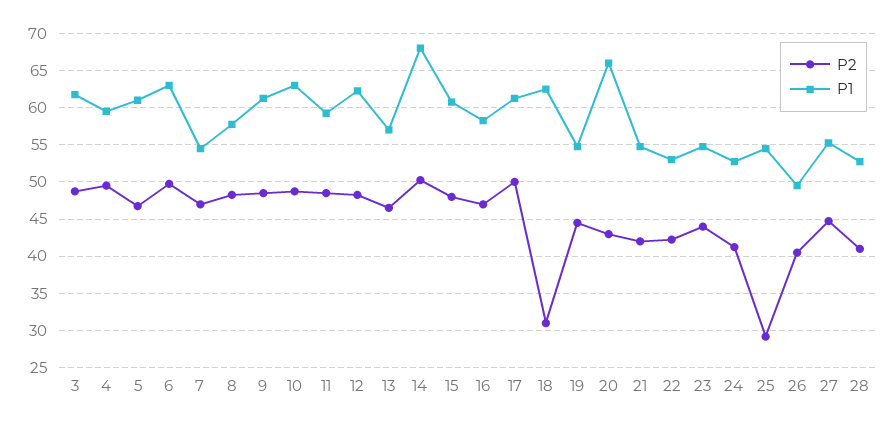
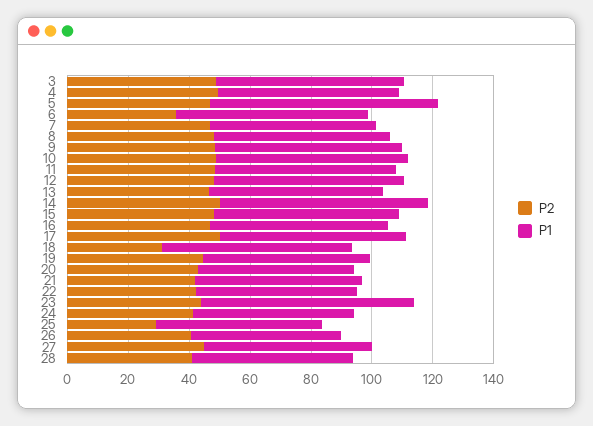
P1, 5: 61 -> 75
P2, 6: 50 -> 35
P1, 20: 66 -> 50
P1, 23: 55 -> 70

